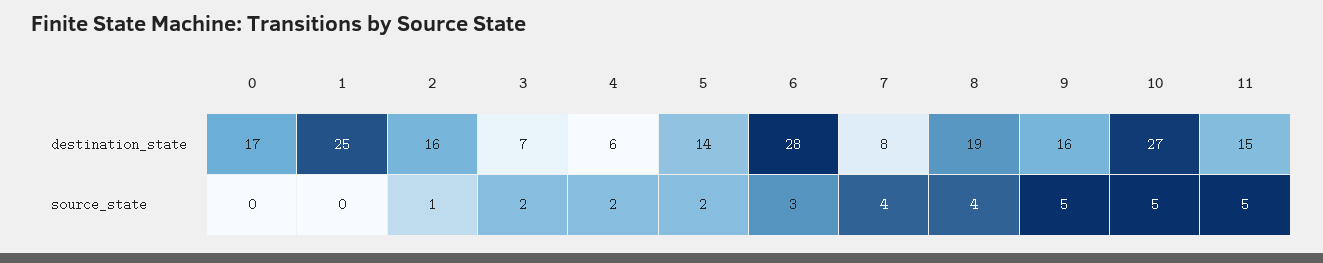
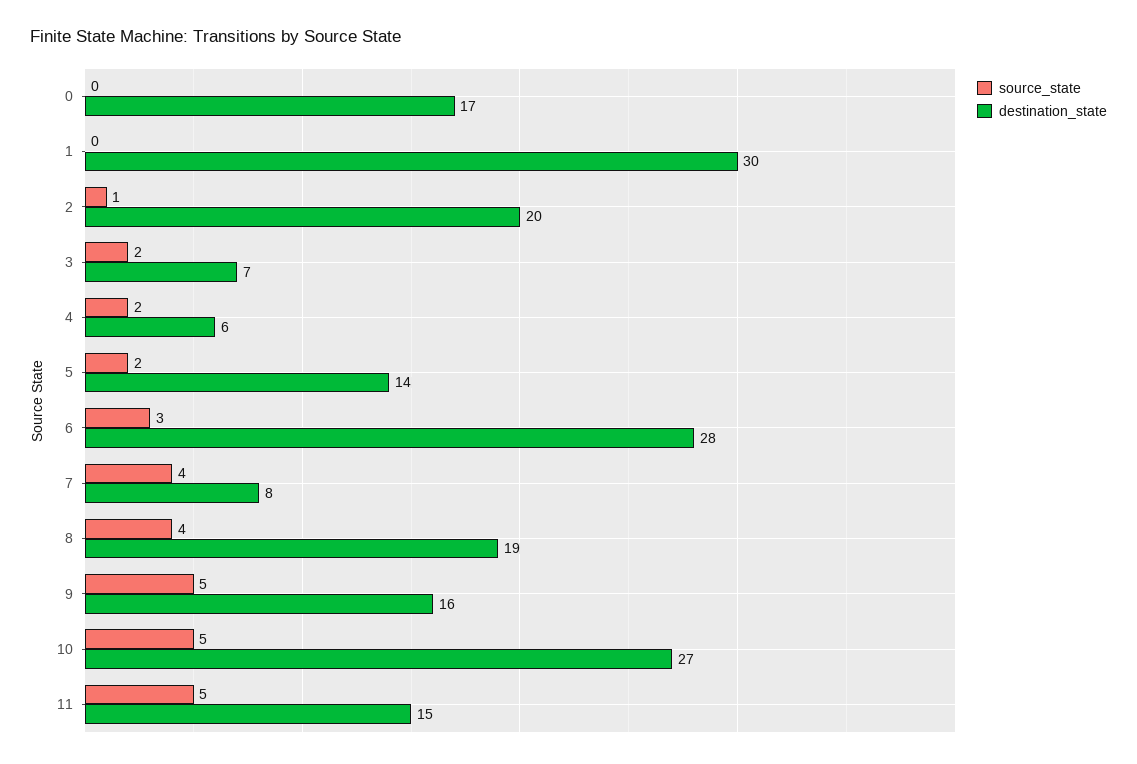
destination_state, 1: 25 -> 30
destination_state, 2: 16 -> 20

